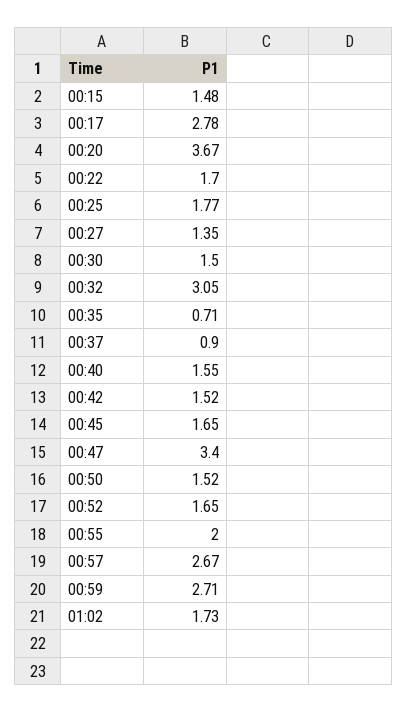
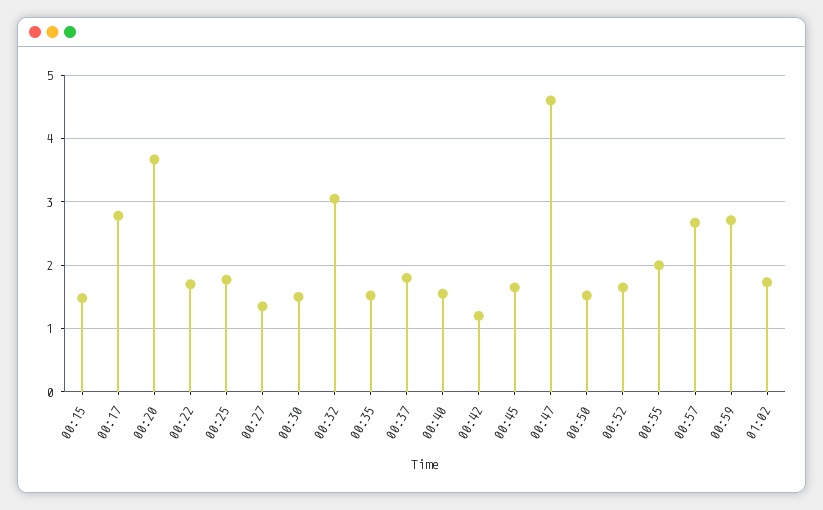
00:35: 0.71 -> 1.5
00:37: 0.9 -> 1.8
00:42: 1.52 -> 1.2
00:47: 3.4 -> 4.6

